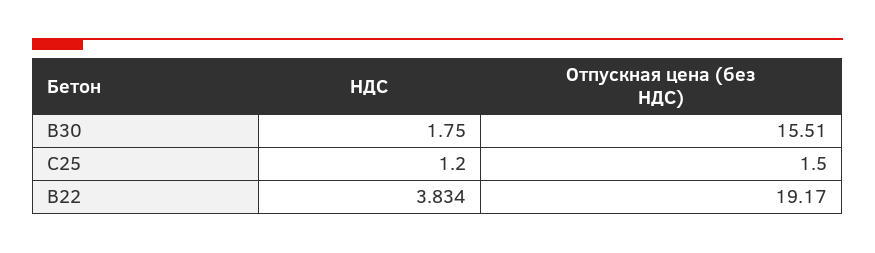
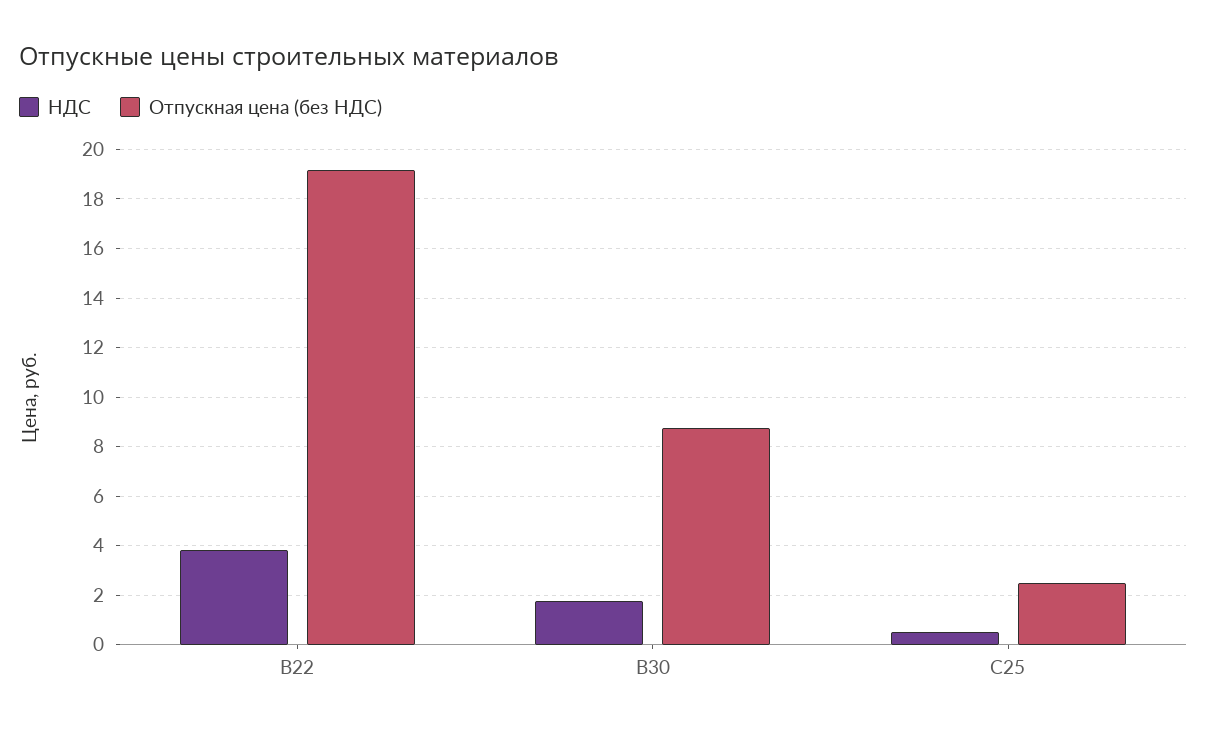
Отпускная цена (без НДС), B30: 15.51 -> 8.75
НДС, C25: 1.2 -> 0.5
Отпускная цена (без НДС), C25: 1.5 -> 2.5

